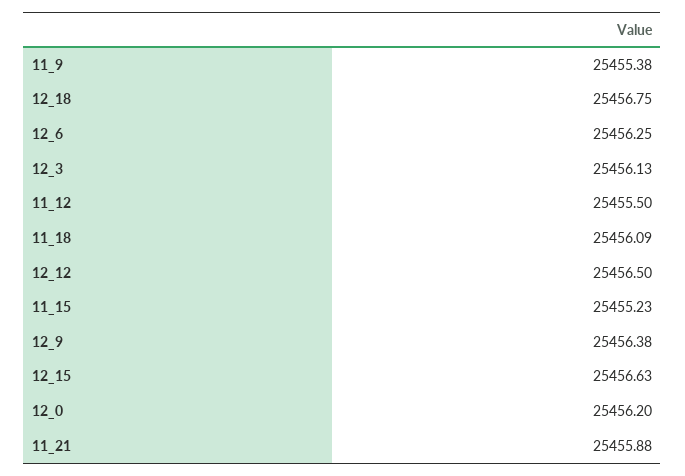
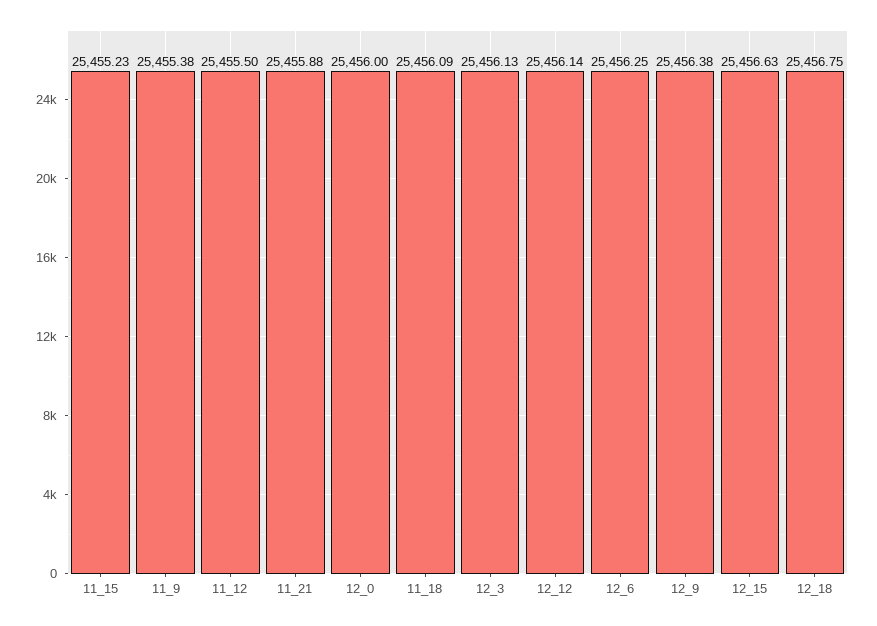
12_12: 25456.5 -> 25456.14
12_0: 25456.2 -> 25456

